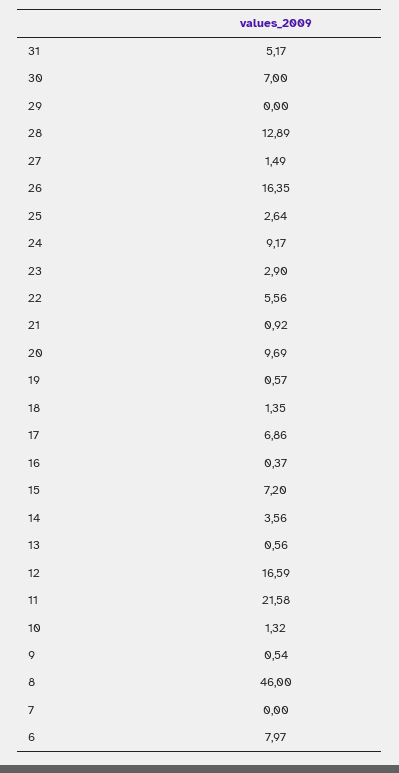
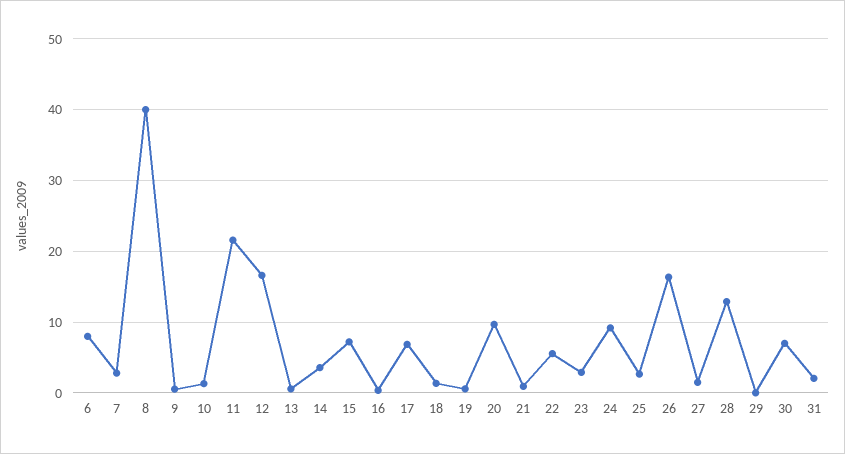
31: 5.17 -> 2
8: 46 -> 40
7: 0 -> 3

